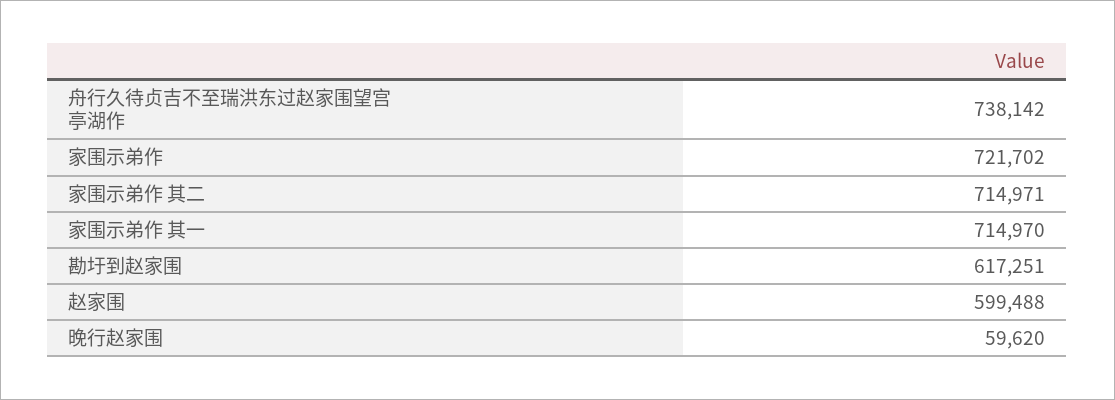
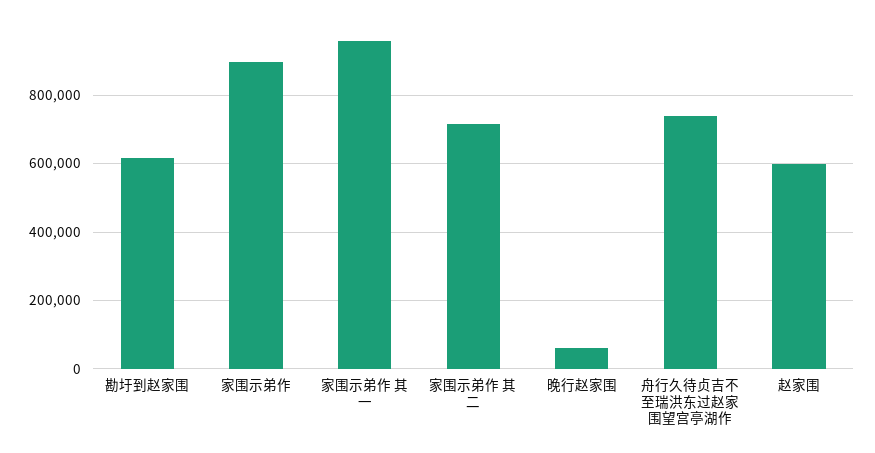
家围示弟作: 721702 -> 900000
家围示弟作 其一: 714970 -> 960000

